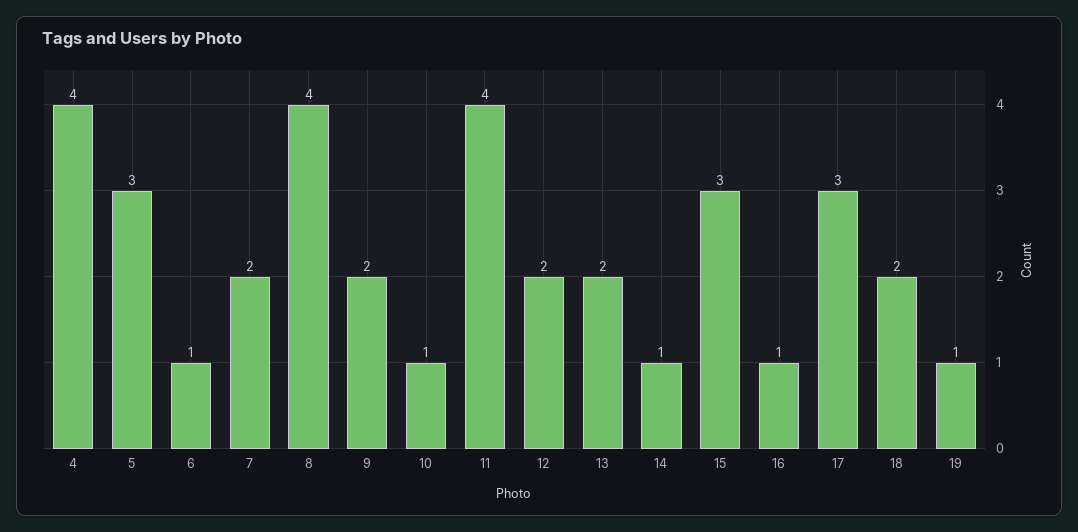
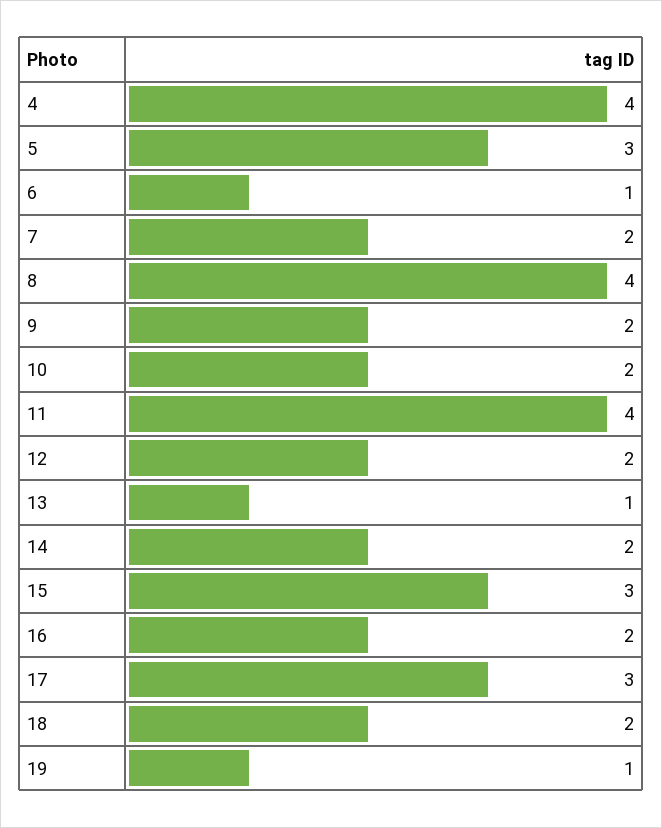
10: 1 -> 2
13: 2 -> 1
14: 1 -> 2
16: 1 -> 2

